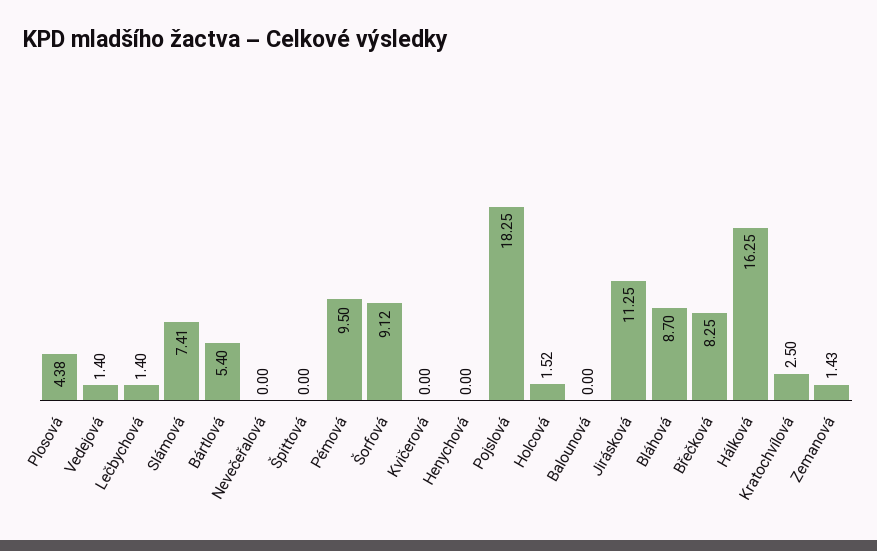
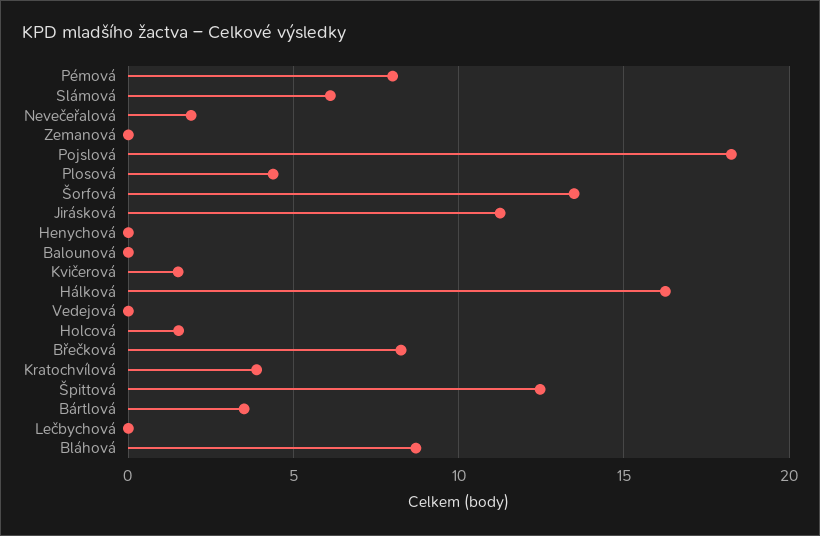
Vedejová: 1.4 -> 0
Lečbychová: 1.4 -> 0
Slámová: 7.41 -> 6
Bártlová: 5.4 -> 3.5
Nevečeřalová: 0 -> 2
Špittová: 0 -> 12.5
Pémová: 9.5 -> 8
Šorfová: 9.12 -> 13.5
Kvičerová: 0 -> 1.5
Kratochvílová: 2.5 -> 4
Zemanová: 1.43 -> 0

